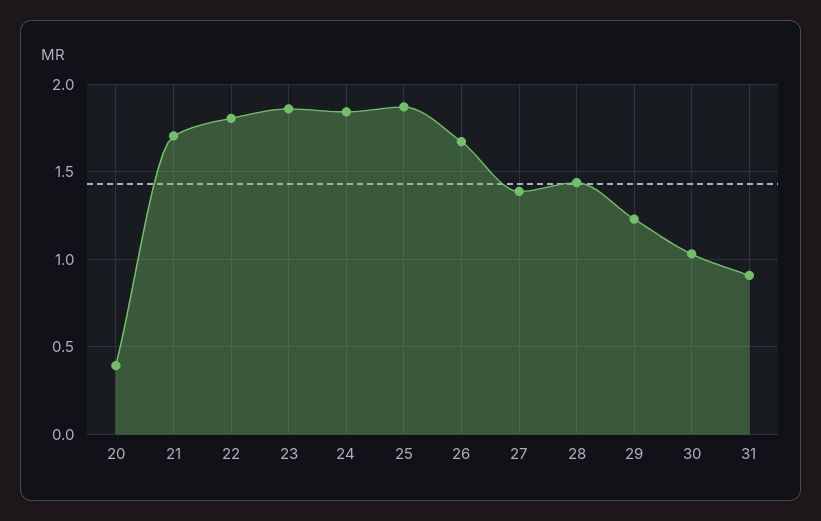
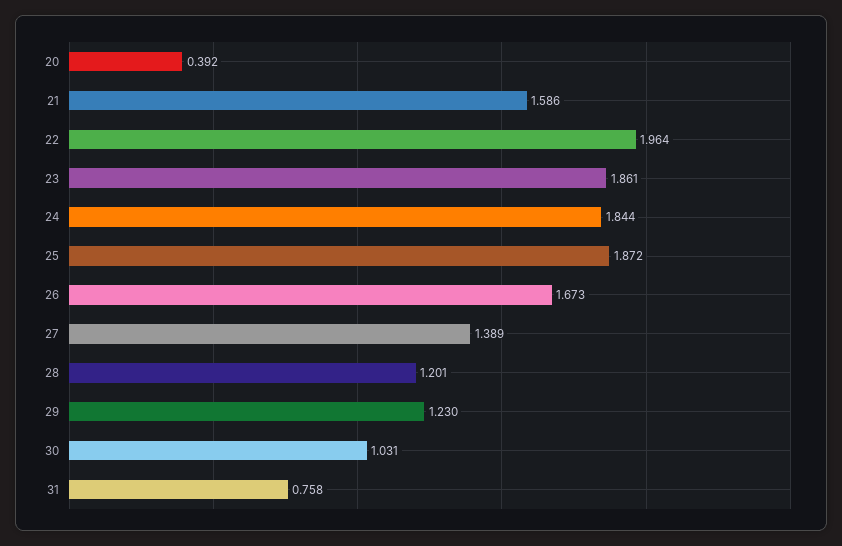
21: 1.7 -> 1.586
22: 1.8 -> 1.964
28: 1.45 -> 1.201
31: 0.9 -> 0.758

